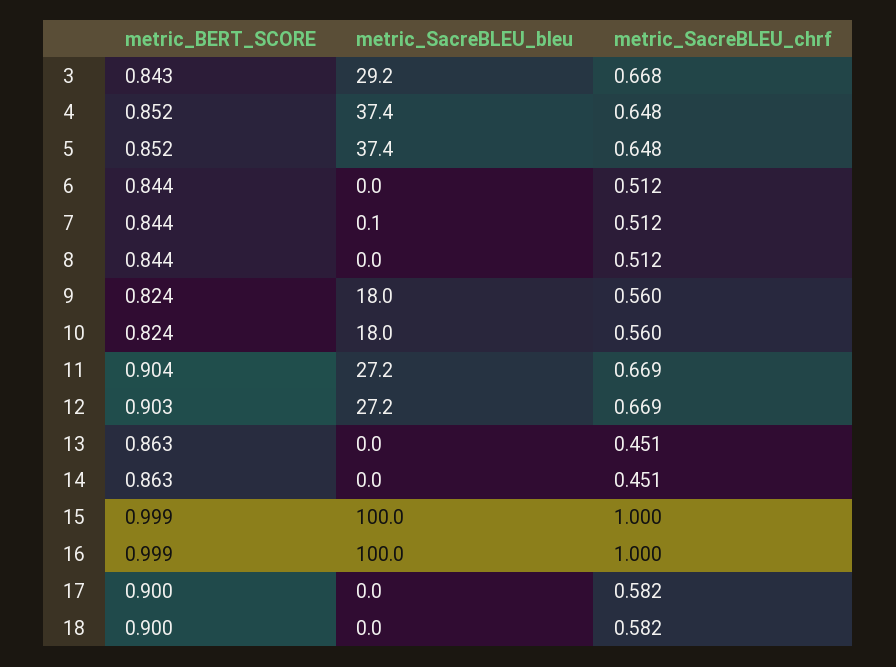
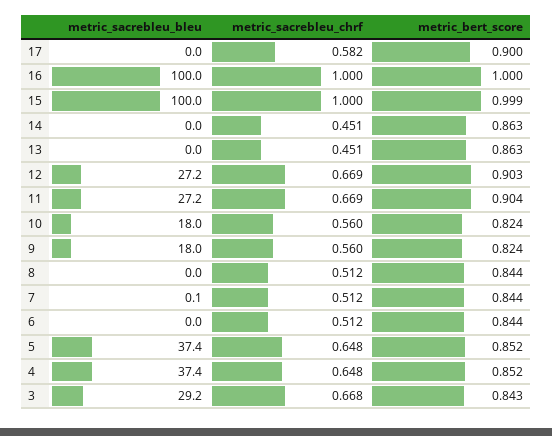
metric_BERT_SCORE, 16: 0.999 -> 1
metric_BERT_SCORE, 18: 0.9 -> none
metric_SacreBLEU_bleu, 18: 0 -> none
metric_SacreBLEU_chrf, 18: 0.582 -> none

